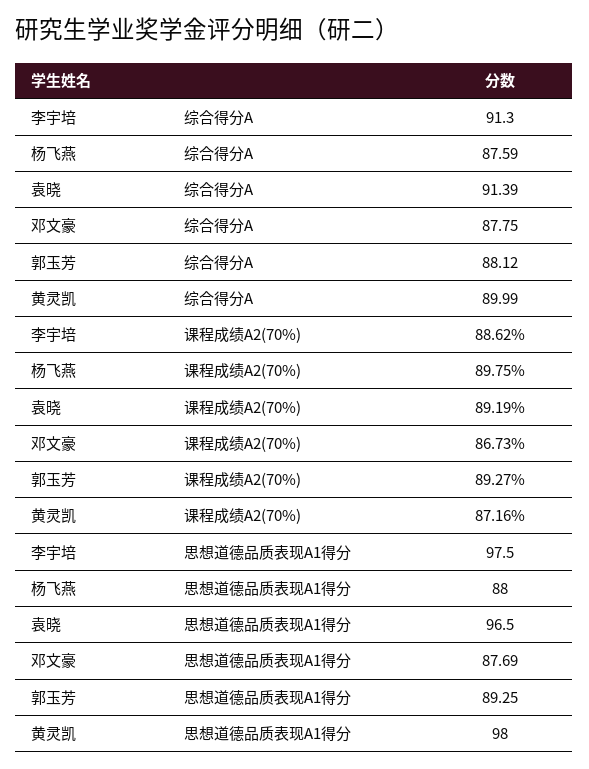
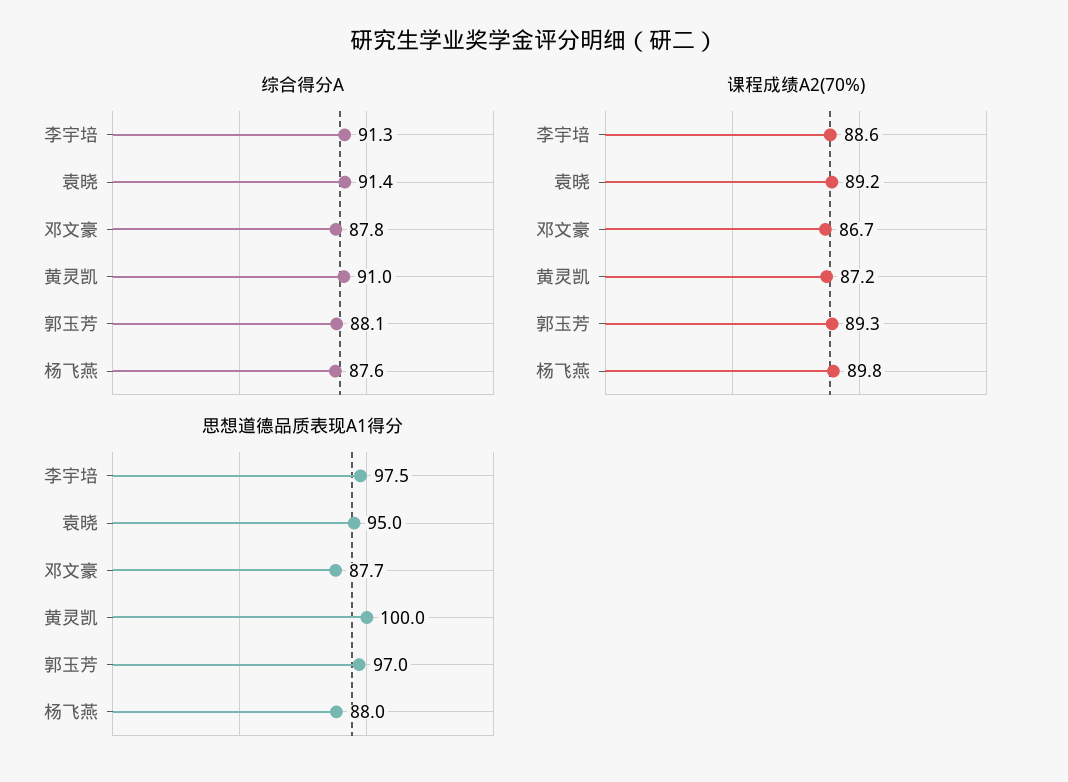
综合得分A, 黄灵凯: 89.99 -> 91
思想道德品质表现A1得分, 袁晓: 96.5 -> 95
思想道德品质表现A1得分, 郭玉芳: 89.25 -> 97
思想道德品质表现A1得分, 黄灵凯: 98 -> 100

